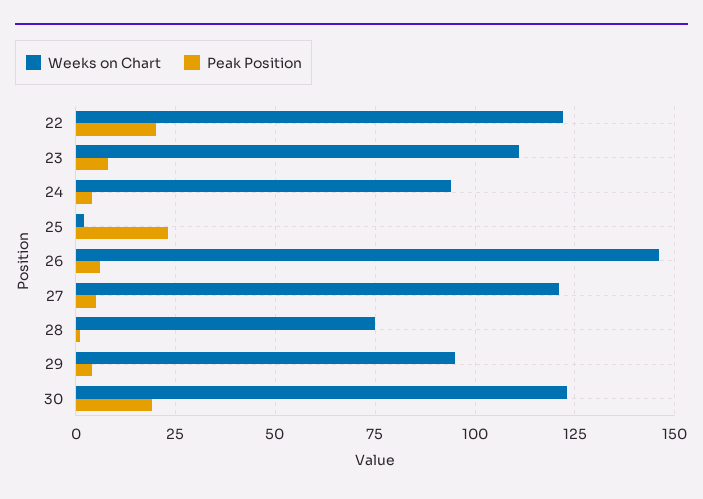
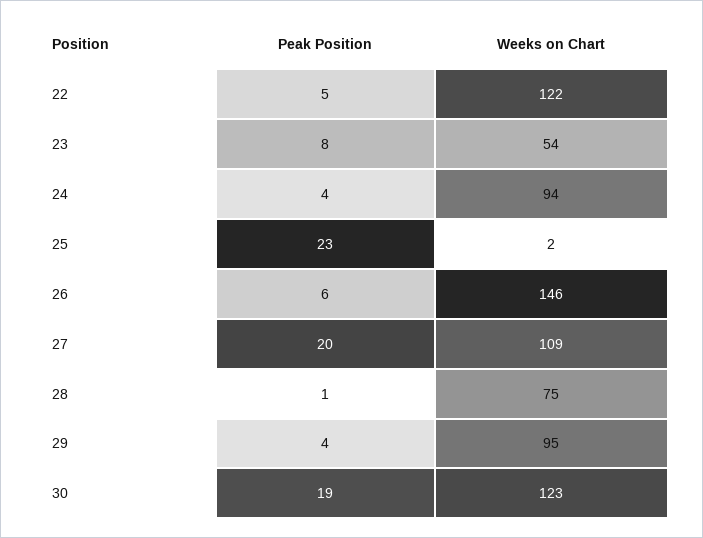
Peak Position, 22: 20 -> 5
Weeks on Chart, 23: 110 -> 54
Weeks on Chart, 27: 120 -> 109
Peak Position, 27: 5 -> 20

